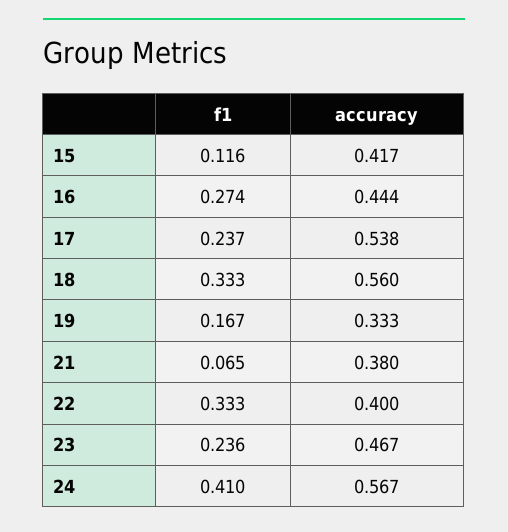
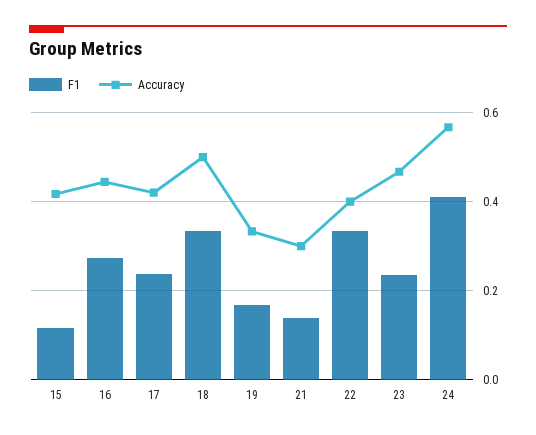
accuracy, 17: 0.538 -> 0.42
accuracy, 18: 0.56 -> 0.5
f1, 21: 0.065 -> 0.14
accuracy, 21: 0.38 -> 0.3

